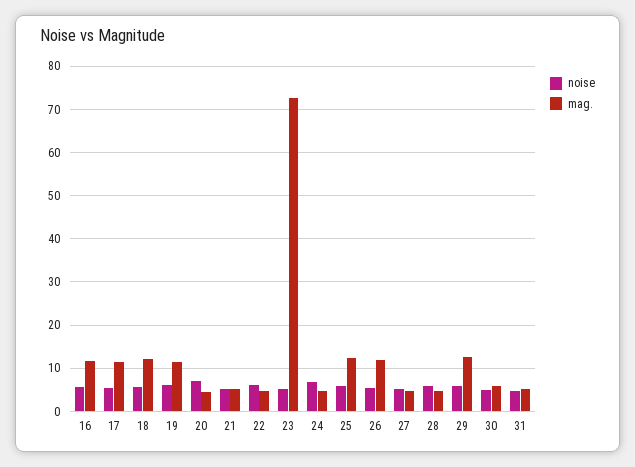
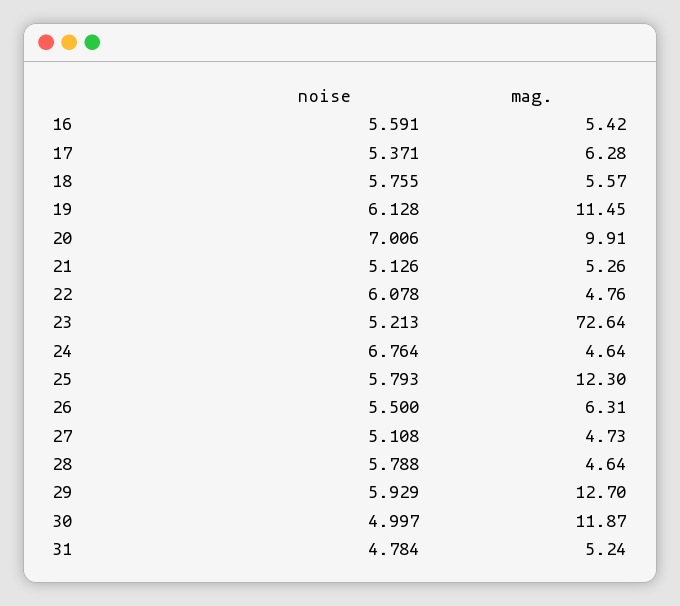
mag., 16: 12 -> 5.42
mag., 17: 12 -> 6.28
mag., 18: 12 -> 5.57
mag., 20: 4 -> 9.91
mag., 26: 12 -> 6.31
mag., 30: 6 -> 11.87

